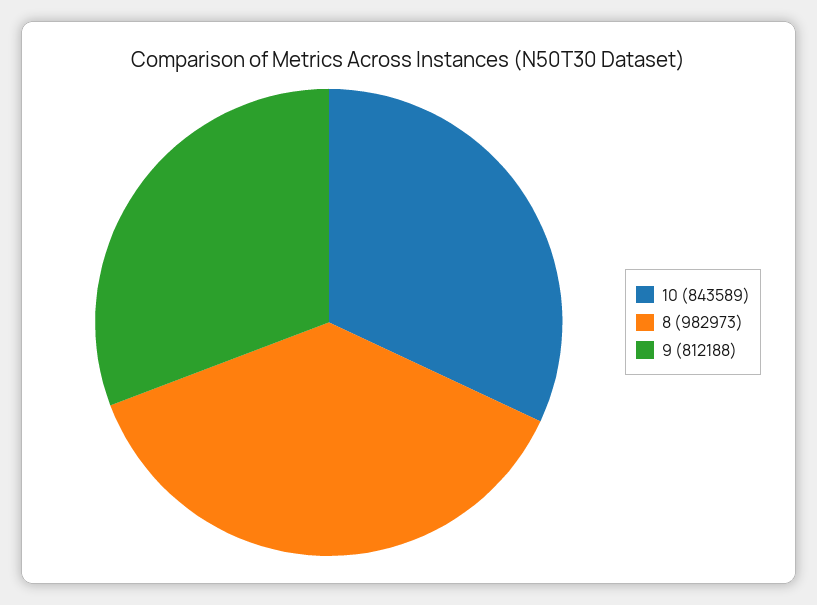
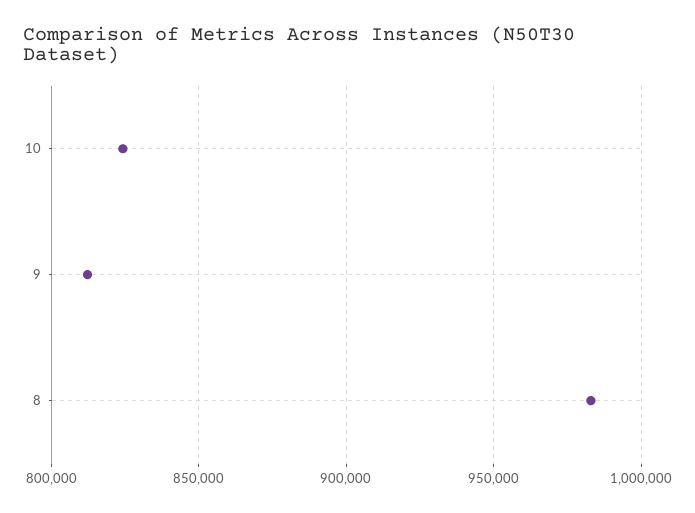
10: 843589 -> 825000

